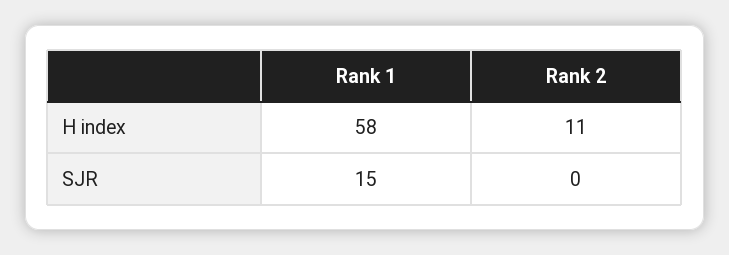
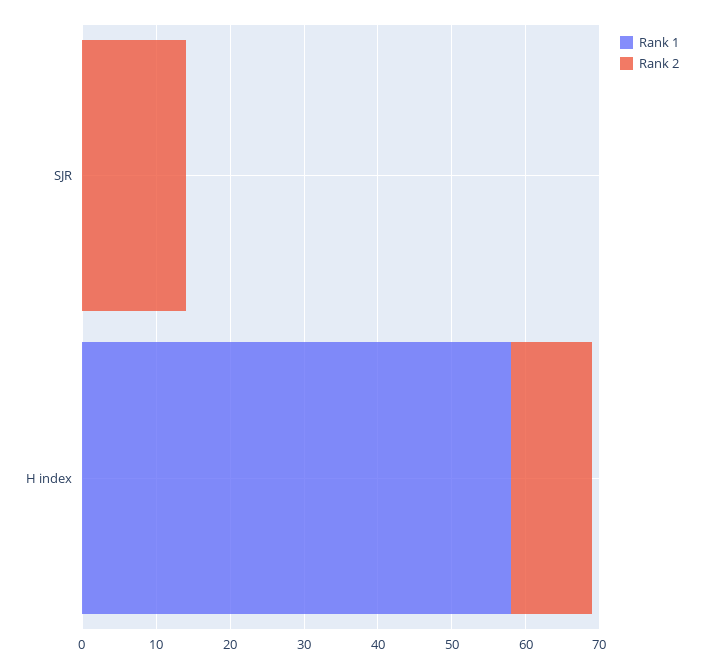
Rank 1, SJR: 15 -> 0
Rank 2, SJR: 0 -> 15

